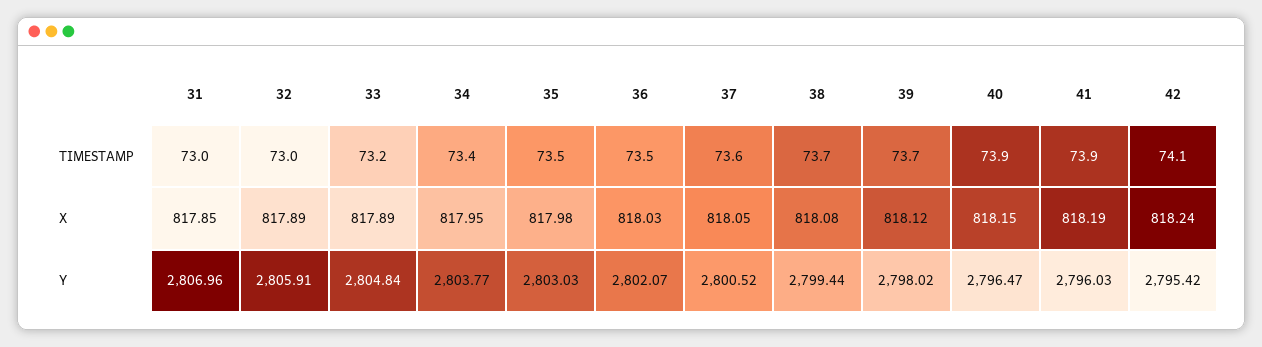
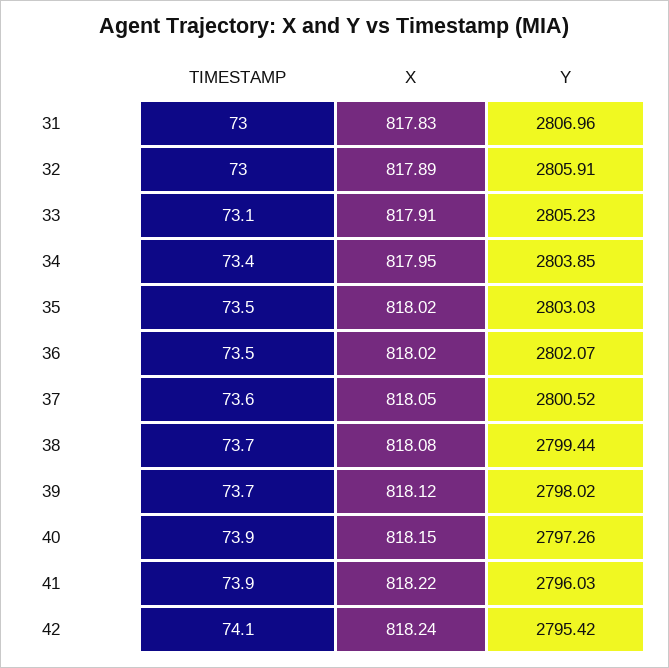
33, TIMESTAMP: 73.2 -> 73.1
31, X: 817.85 -> 817.83
33, X: 817.89 -> 817.91
35, X: 817.98 -> 818.02
36, X: 818.03 -> 818.02
41, X: 818.19 -> 818.22
33, Y: 2804.84 -> 2805.23
34, Y: 2803.77 -> 2803.85
40, Y: 2796.47 -> 2797.26

